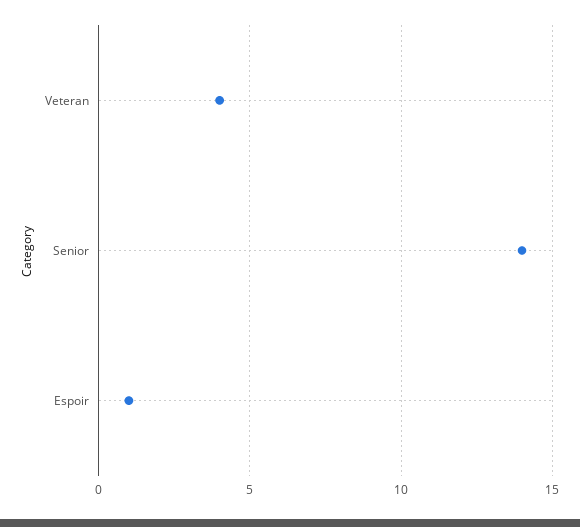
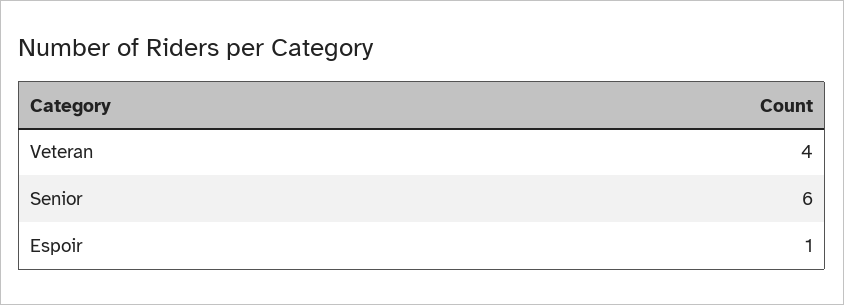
Senior: 14 -> 6

